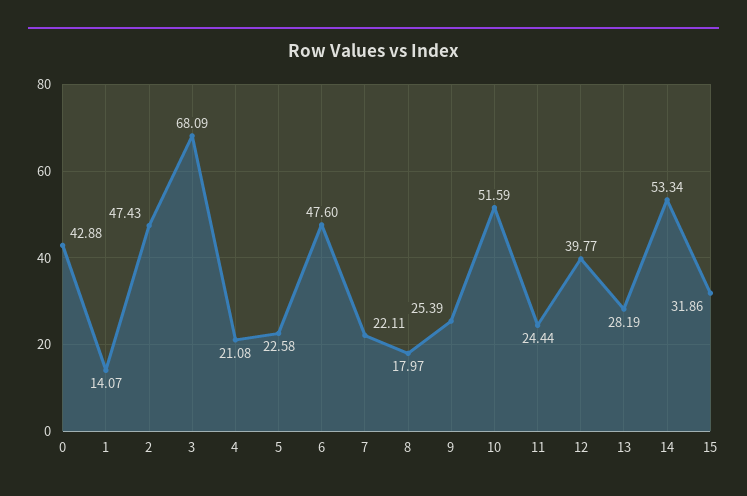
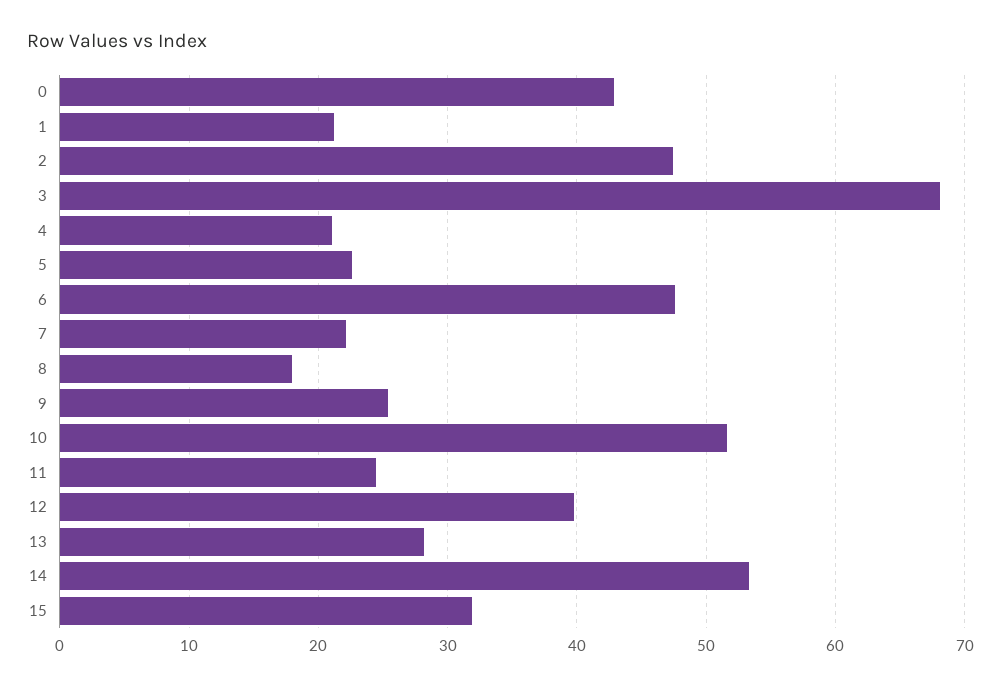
1: 14.07 -> 21

